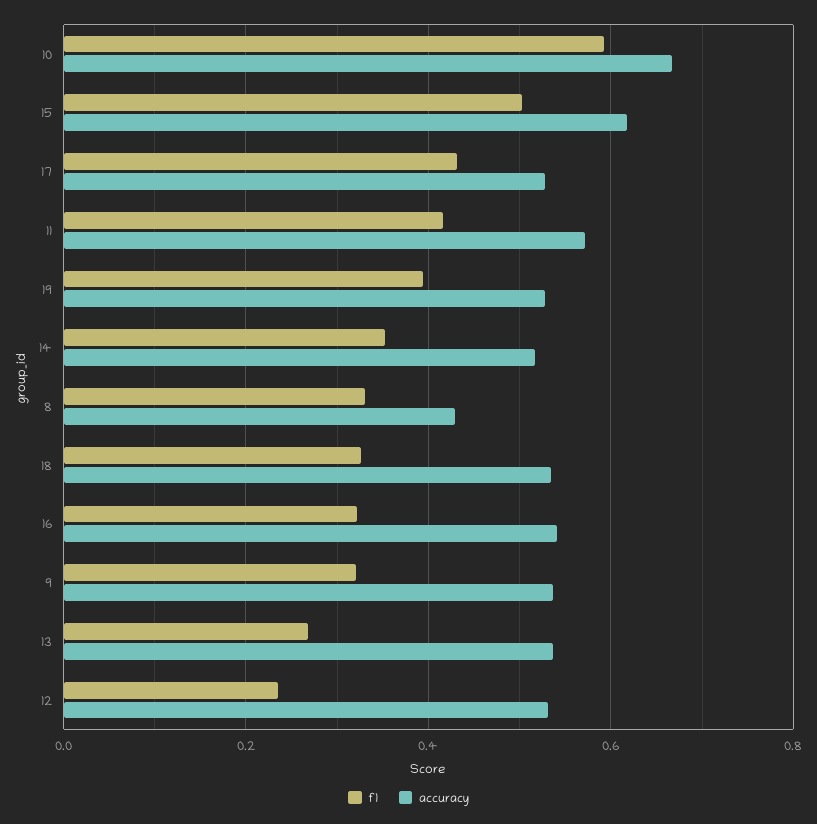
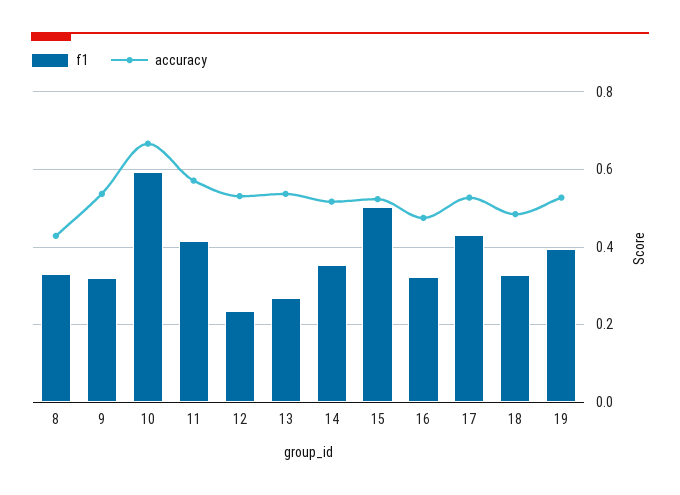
accuracy, 15: 0.62 -> 0.52
accuracy, 18: 0.54 -> 0.48
accuracy, 16: 0.54 -> 0.48

